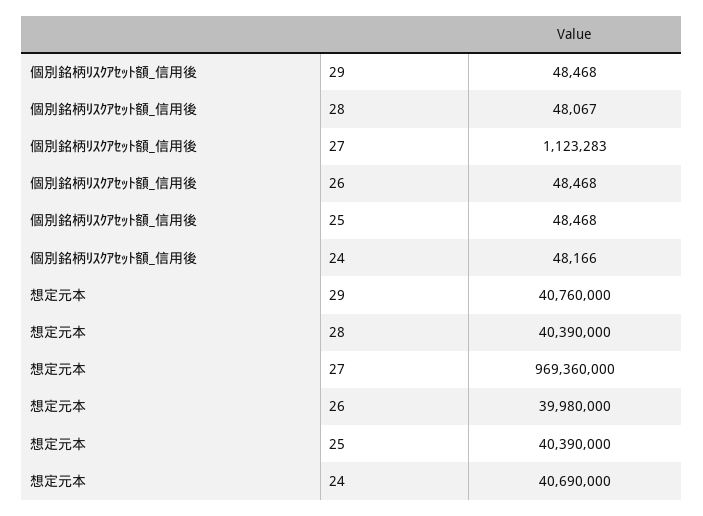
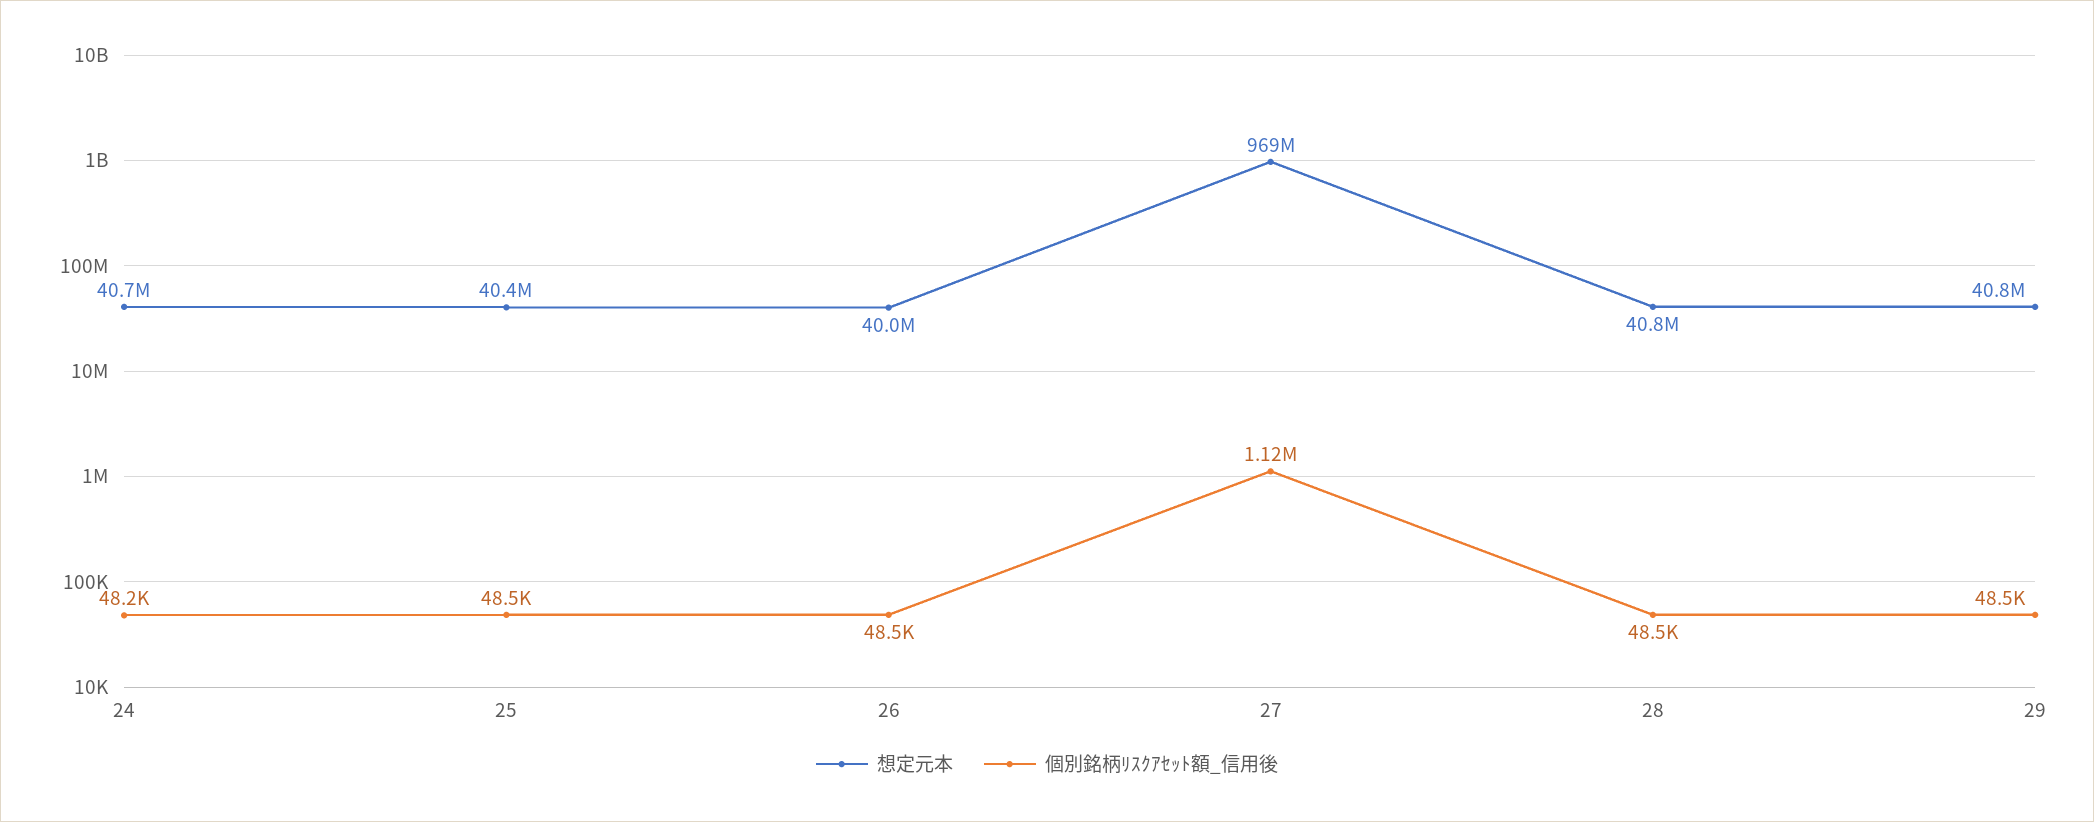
個別銘柄ﾘｽｸｱｾｯﾄ額_信用後, 28: 48067 -> 48500
想定元本, 28: 40390000 -> 40800000

